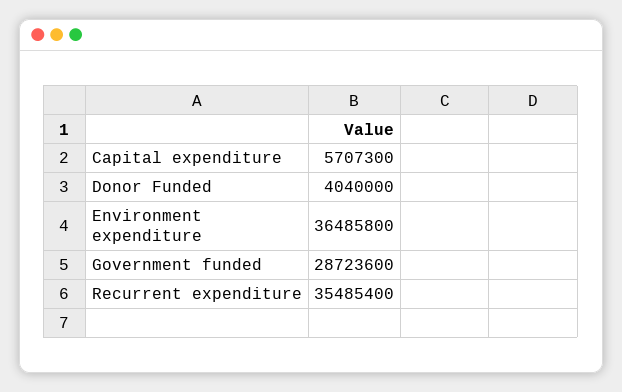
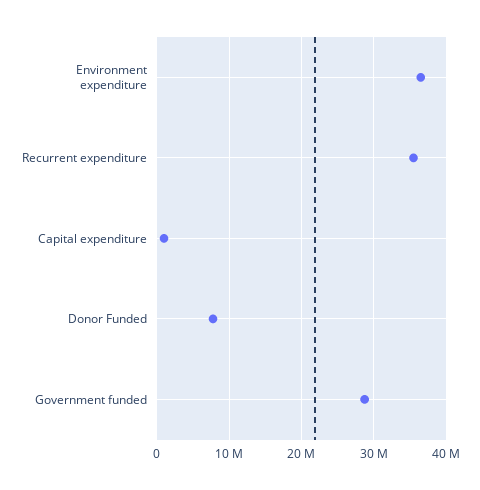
Capital expenditure: 5707300 -> 1000000
Donor Funded: 4040000 -> 8000000

